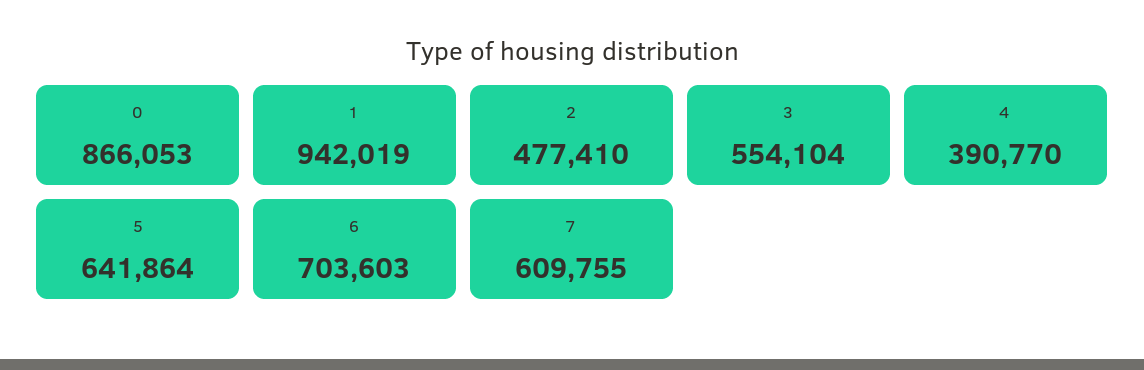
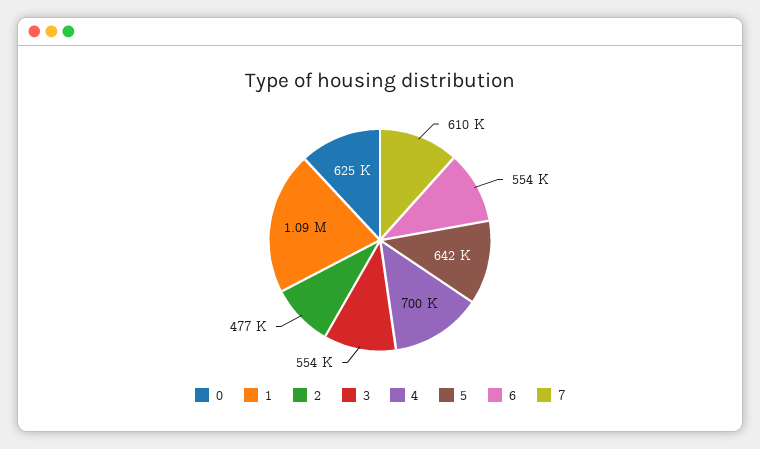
0: 866053 -> 625000
1: 942019 -> 1090000
4: 390770 -> 700000
6: 703603 -> 554000

